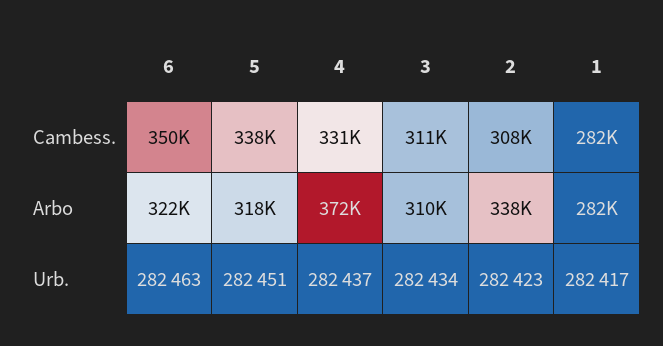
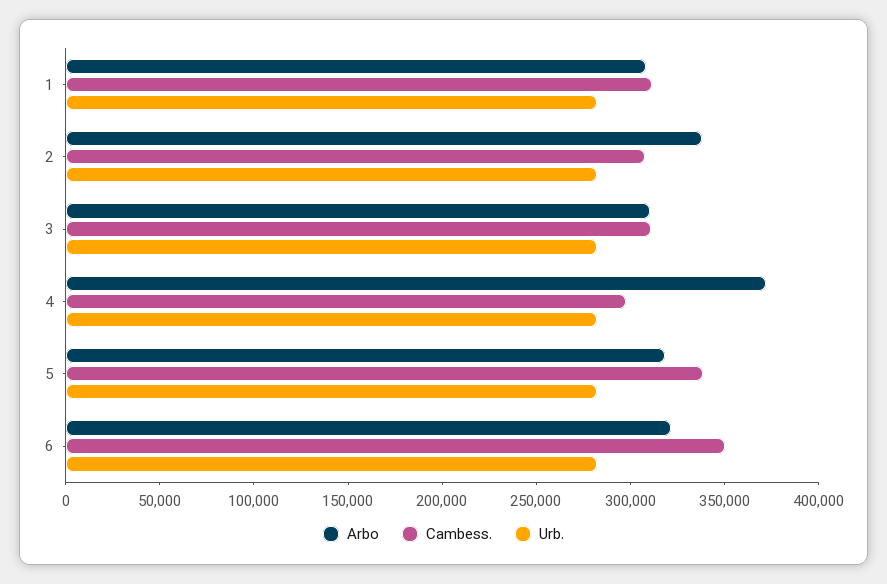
Cambess., 4: 331000 -> 300000
Cambess., 1: 282000 -> 310000
Arbo, 1: 282000 -> 310000

